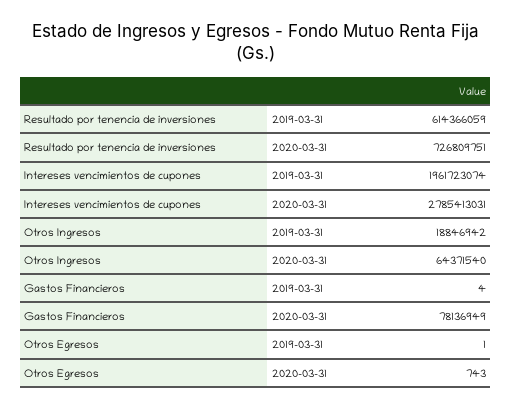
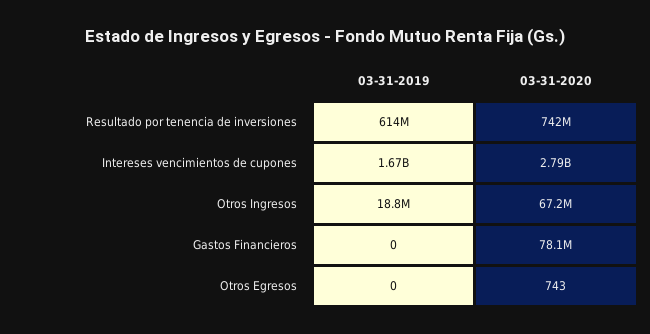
Resultado por tenencia de inversiones, 2020-03-31: 726809751 -> 742000000
Intereses vencimientos de cupones, 2019-03-31: 1961723074 -> 1670000000
Otros Ingresos, 2020-03-31: 64371540 -> 67200000
Gastos Financieros, 2019-03-31: 4 -> 0
Otros Egresos, 2019-03-31: 1 -> 0

